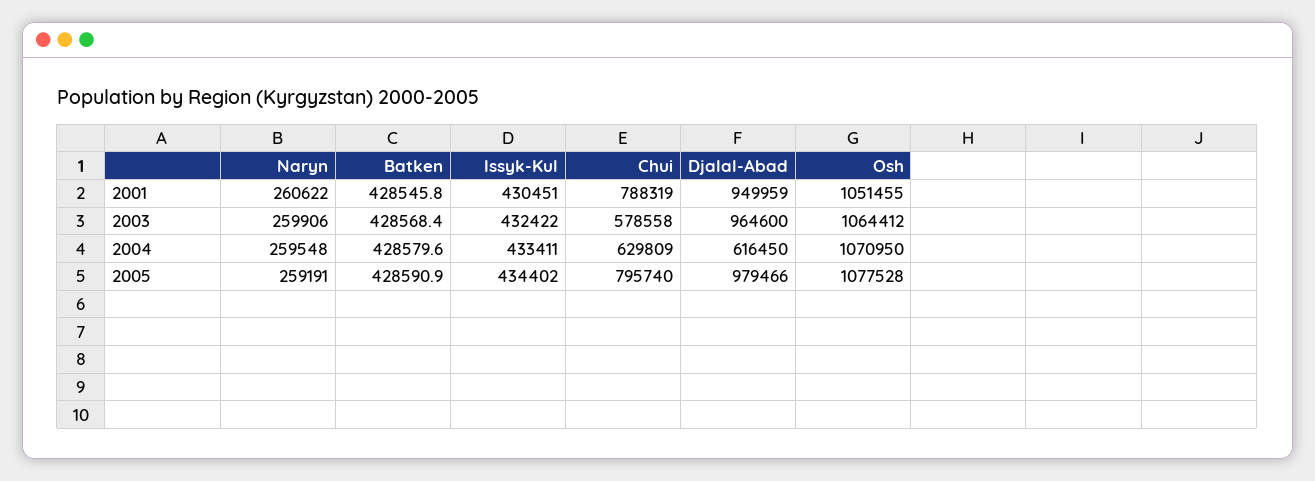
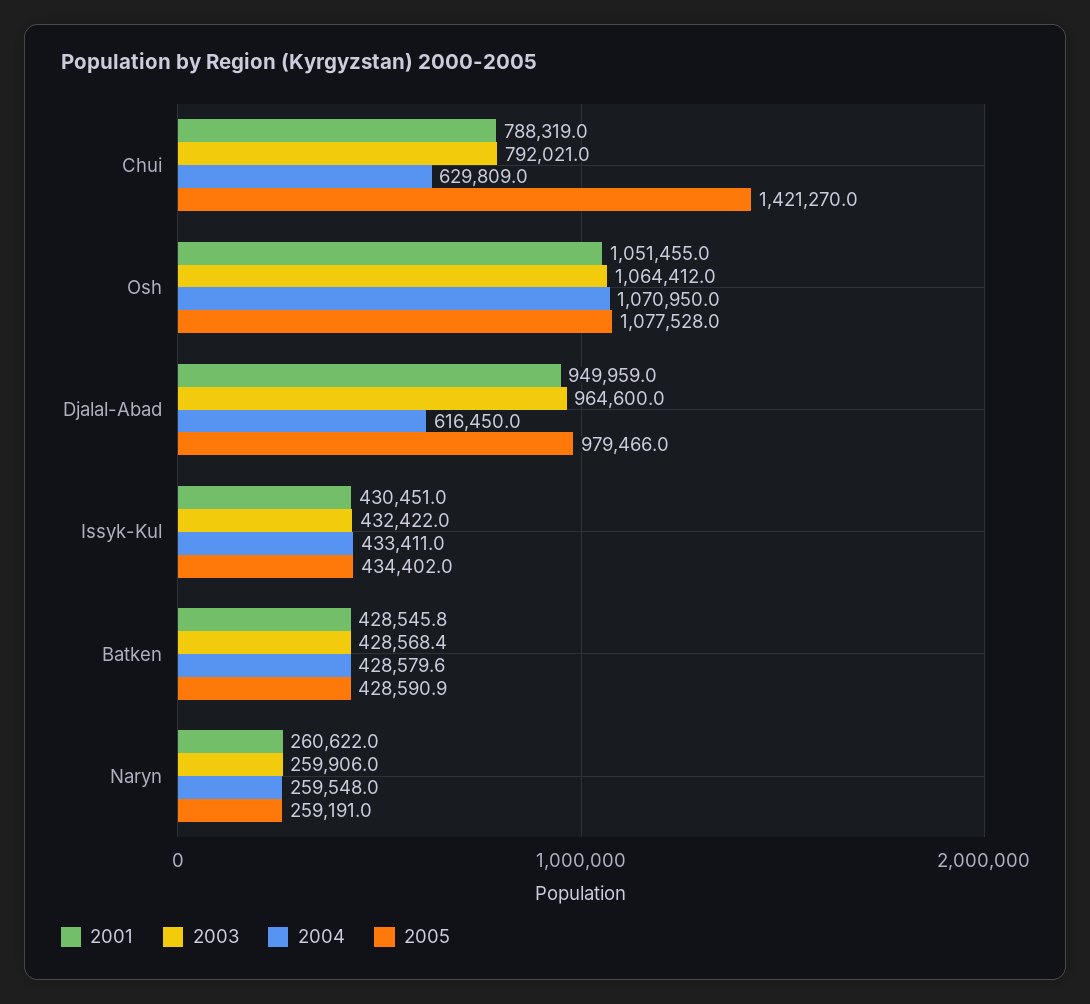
2003, Chui: 578558 -> 792021
2005, Chui: 795740 -> 1421270

